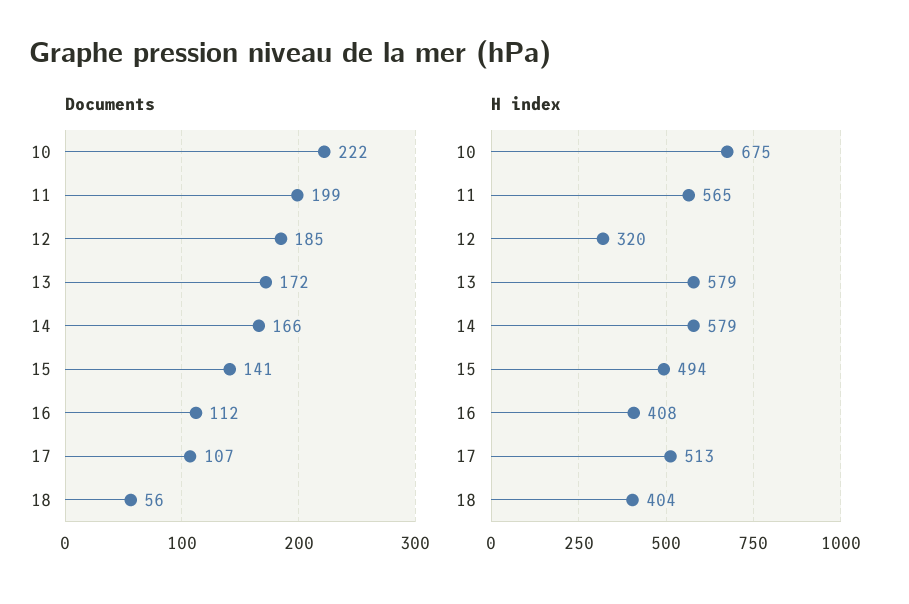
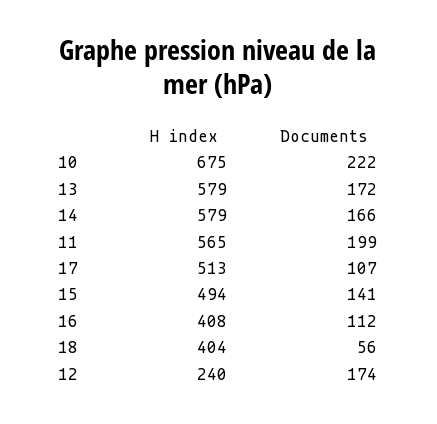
Documents, 12: 185 -> 174
H index, 12: 320 -> 240

